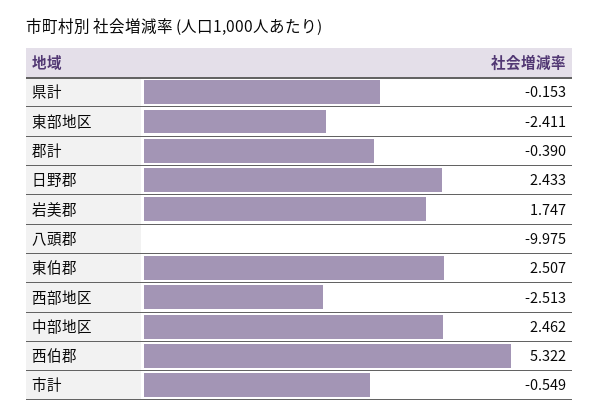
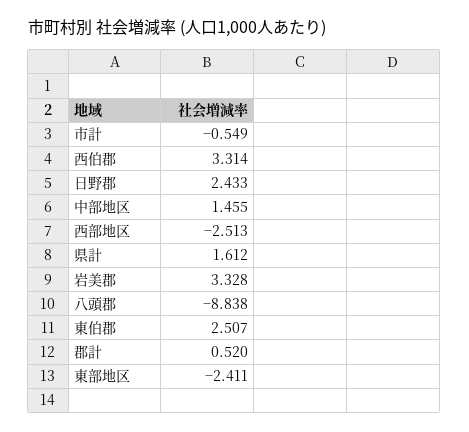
県計: -0.153 -> 1.612
郡計: -0.39 -> 0.52
岩美郡: 1.747 -> 3.328
八頭郡: -9.975 -> -8.838
中部地区: 2.462 -> 1.455
西伯郡: 5.322 -> 3.314

